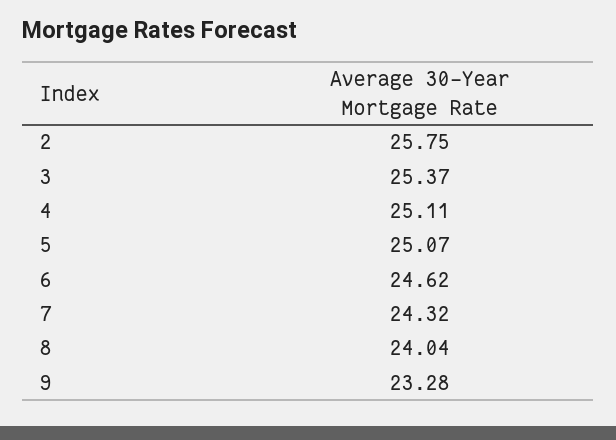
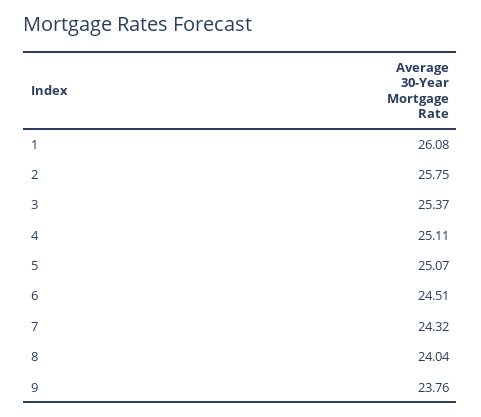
6: 24.62 -> 24.51
9: 23.28 -> 23.76
1: none -> 26.08

